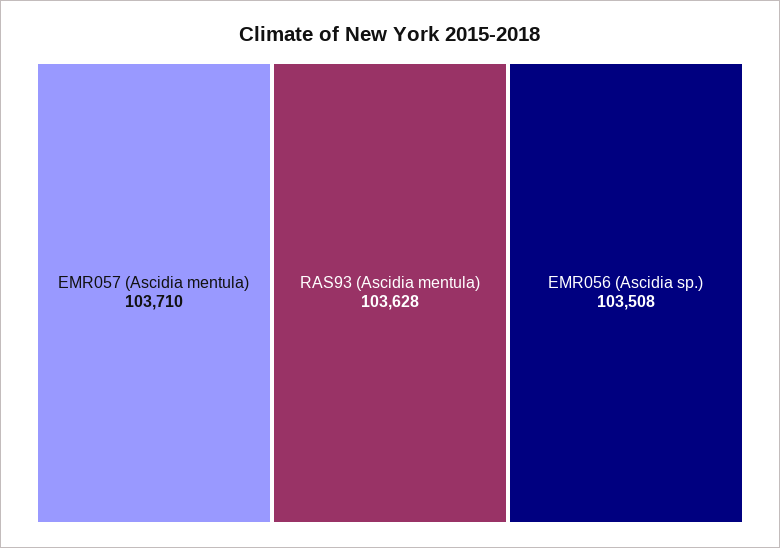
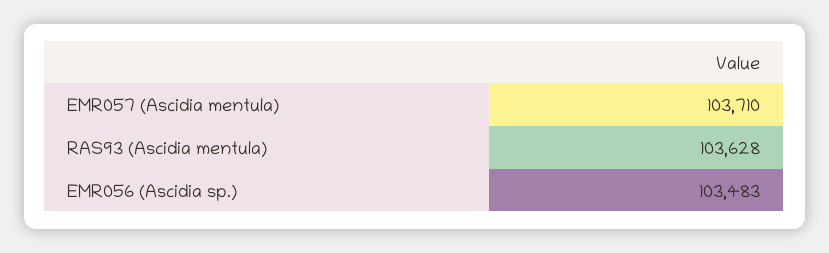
EMR056 (Ascidia sp.): 103508 -> 103483

